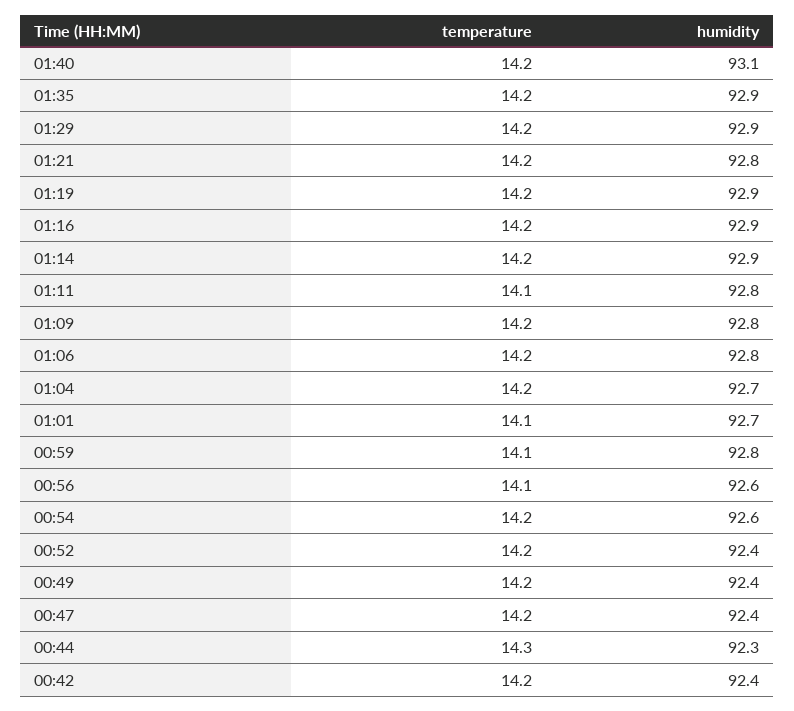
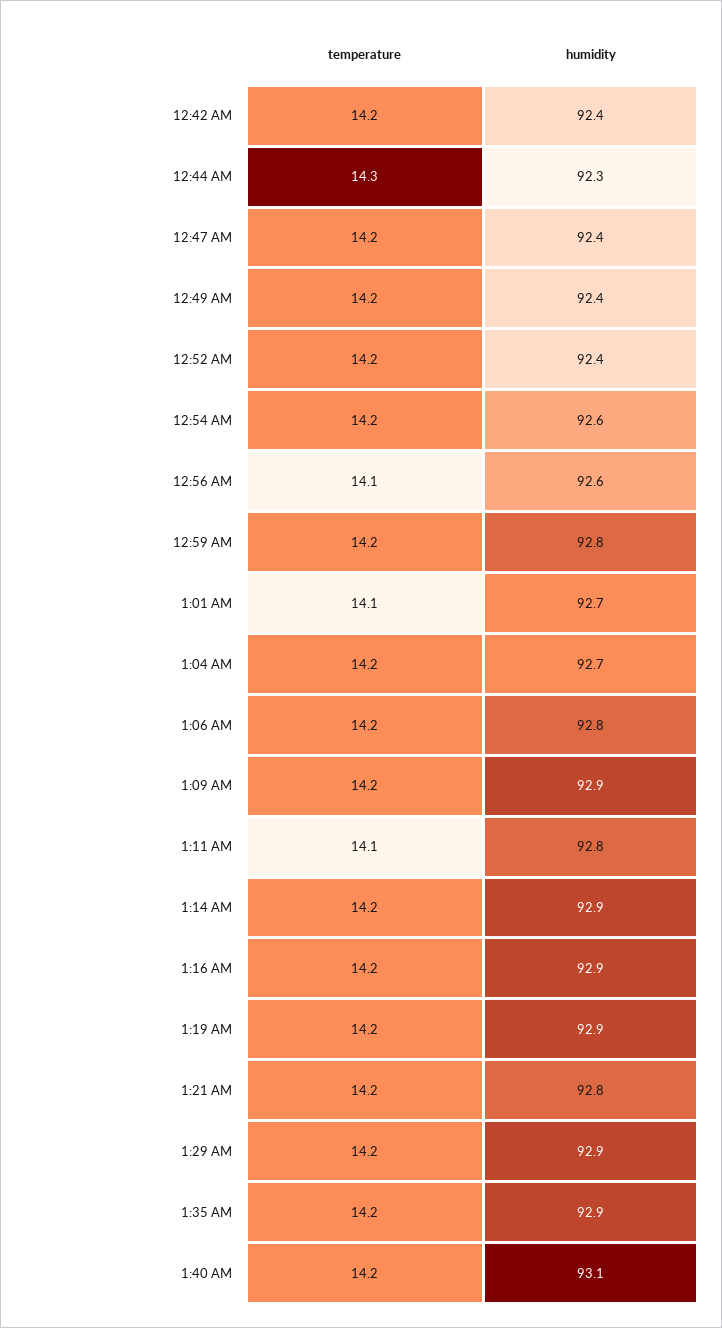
humidity, 01:09: 92.8 -> 92.9
temperature, 00:59: 14.1 -> 14.2

